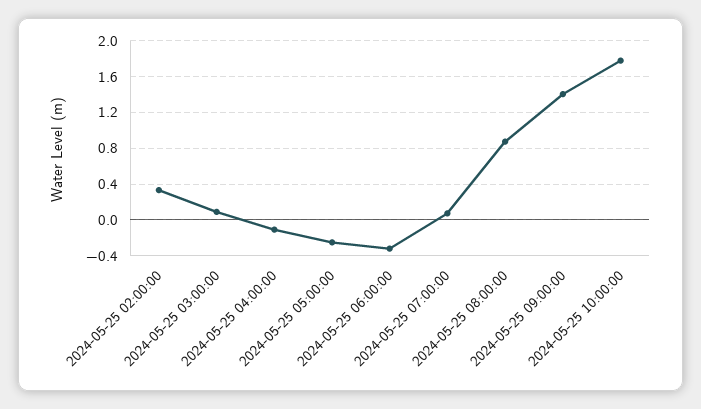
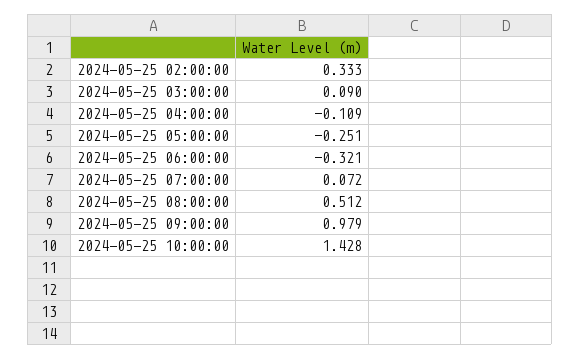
2024-05-25 08:00:00: 0.9 -> 0.512
2024-05-25 09:00:00: 1.4 -> 0.979
2024-05-25 10:00:00: 1.8 -> 1.428

